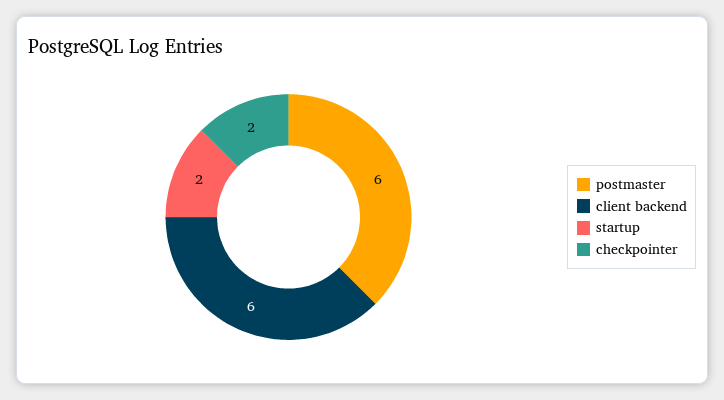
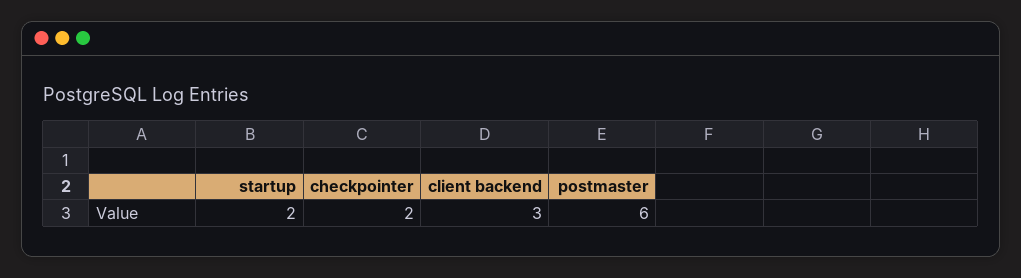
client backend: 6 -> 3

